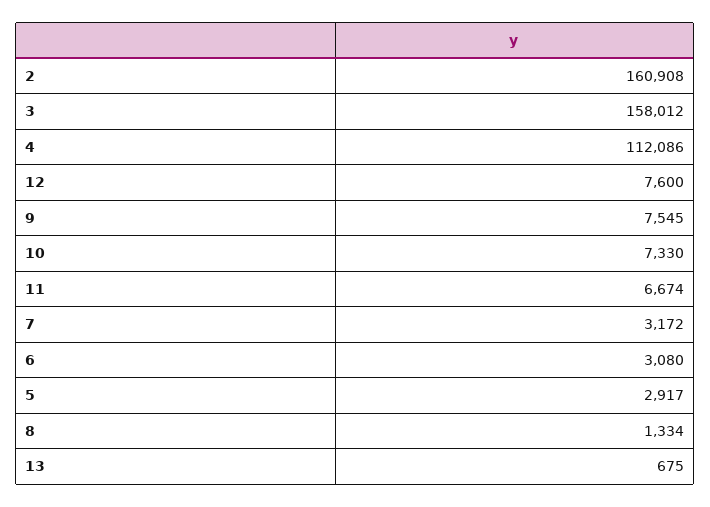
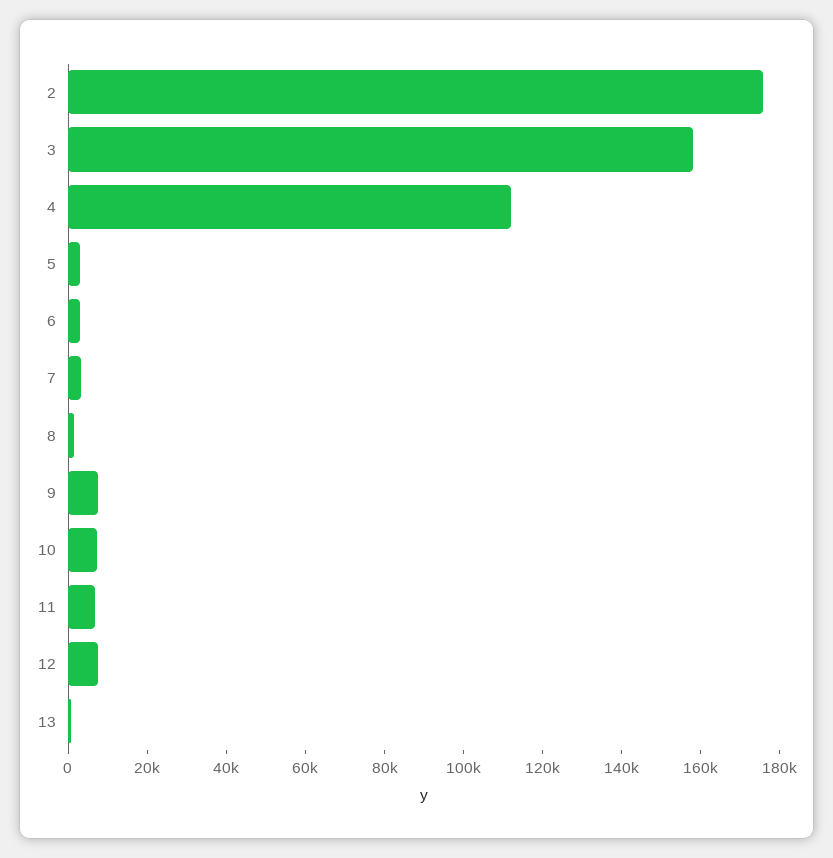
2: 160908 -> 175000

